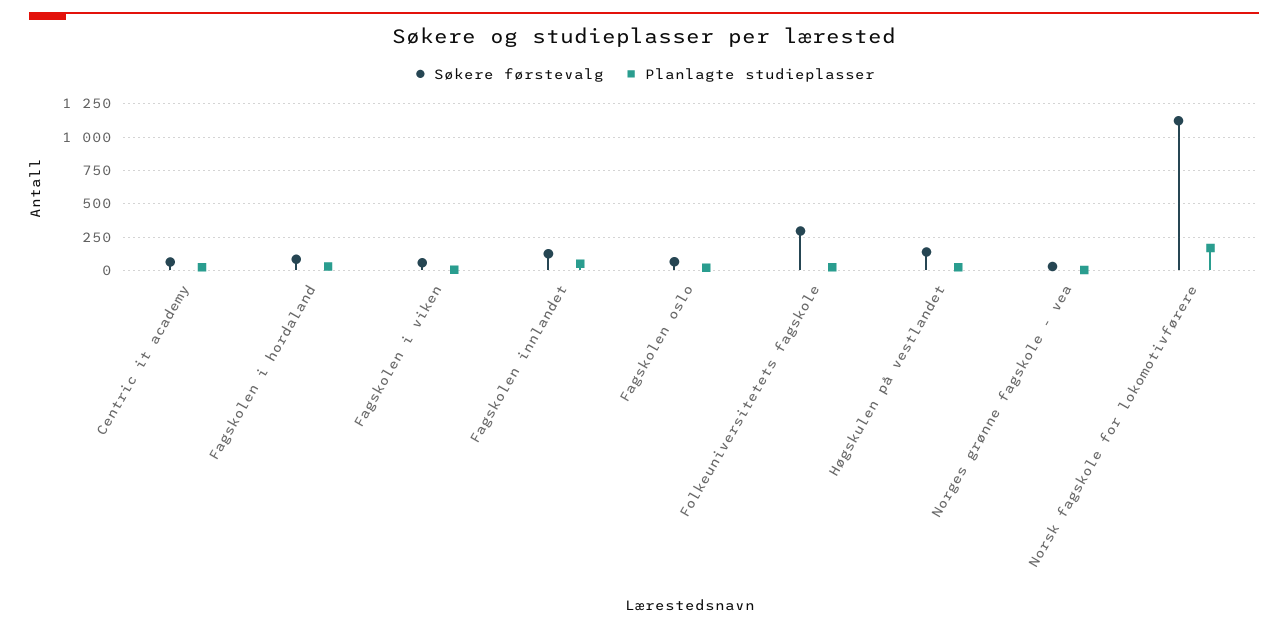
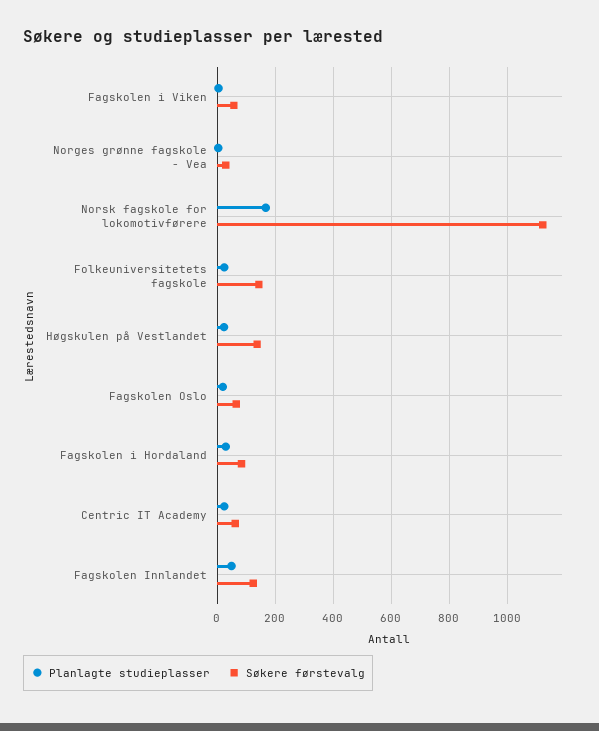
Søkere førstevalg, Folkeuniversitetets fagskole: 300 -> 150

